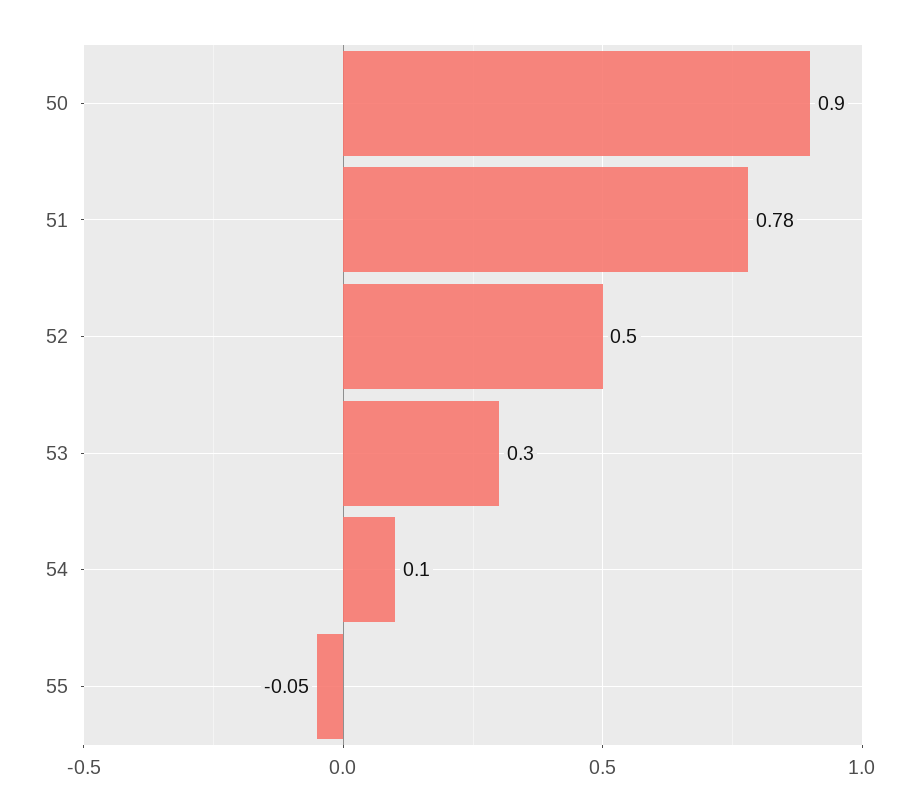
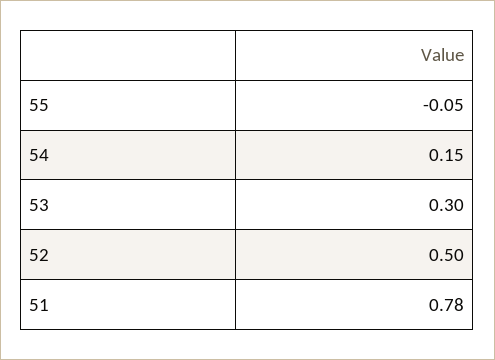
50: 0.9 -> none
54: 0.1 -> 0.15

